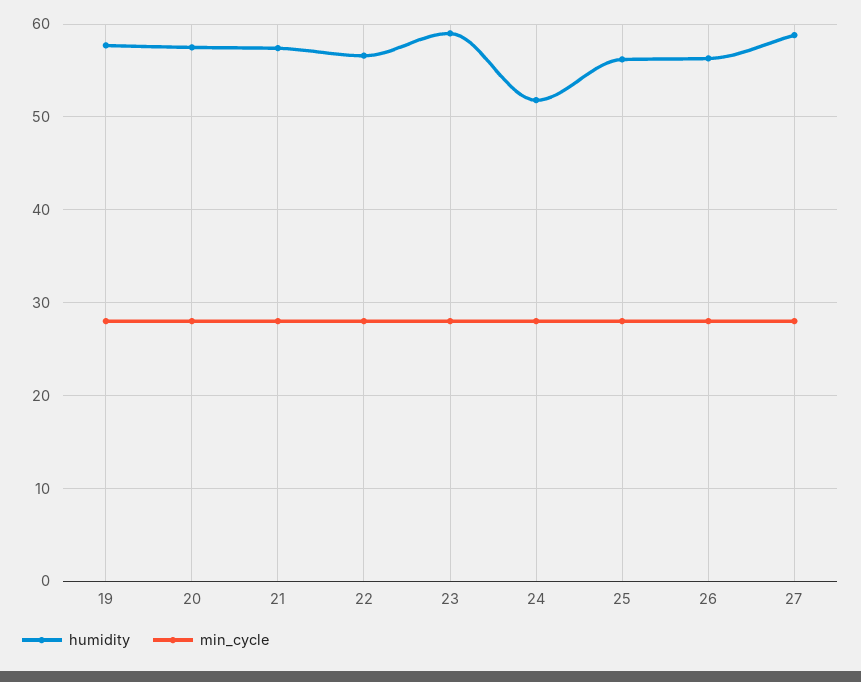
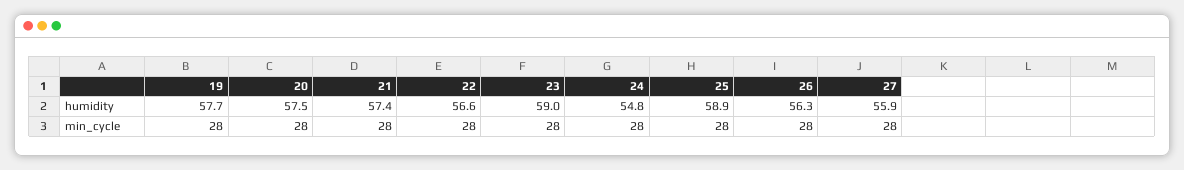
humidity, 24: 52 -> 54.8
humidity, 25: 56 -> 58.9
humidity, 27: 59 -> 55.9

